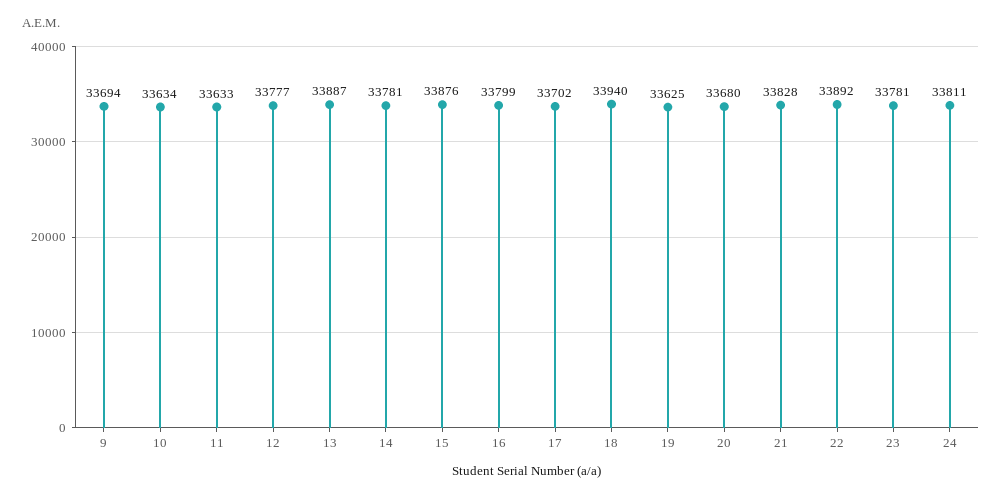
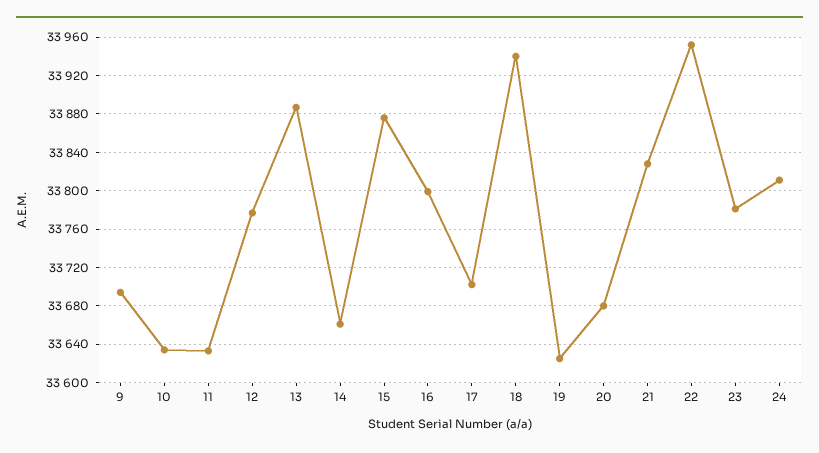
14: 33781 -> 33660
22: 33892 -> 33950

